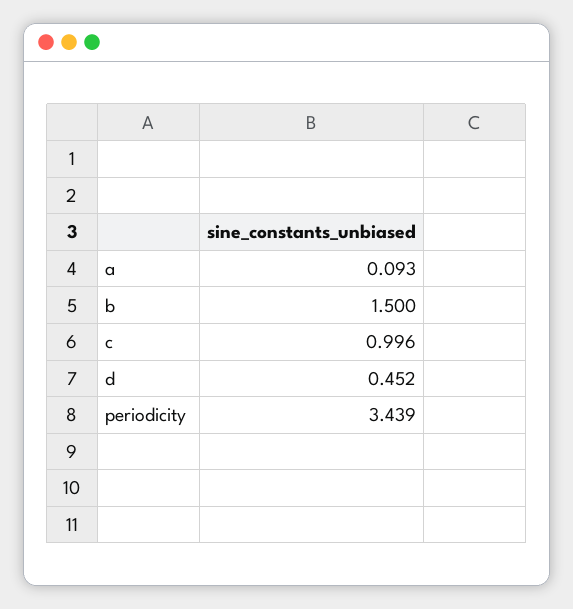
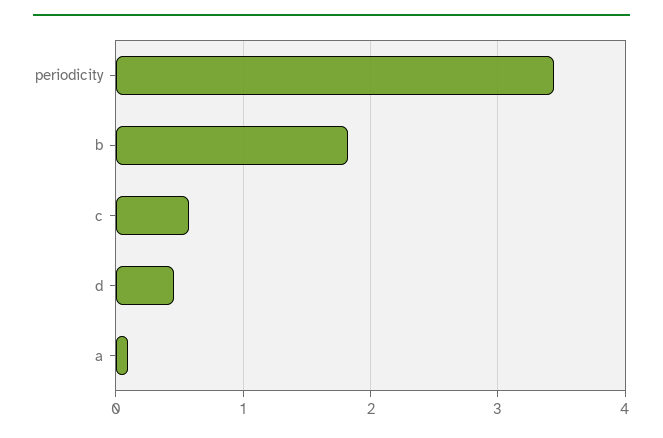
b: 1.5 -> 1.8
c: 0.996 -> 0.6

